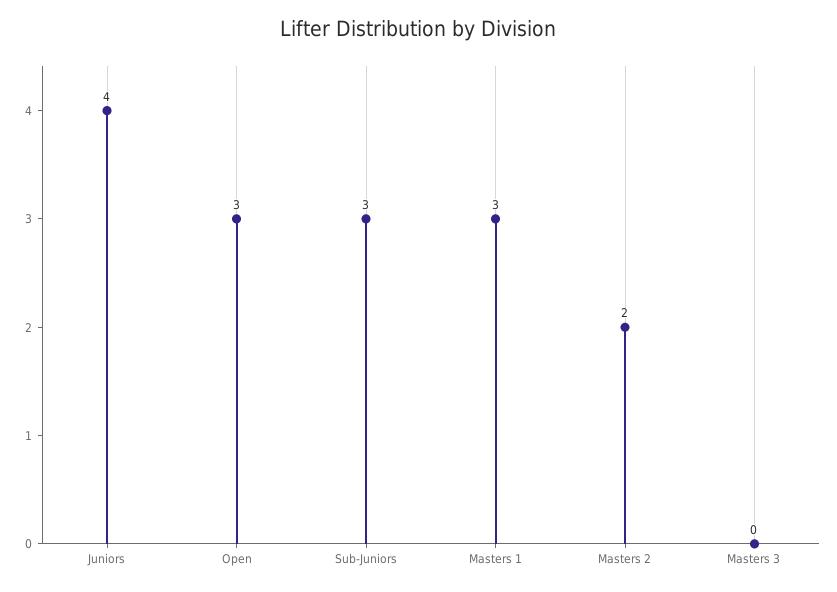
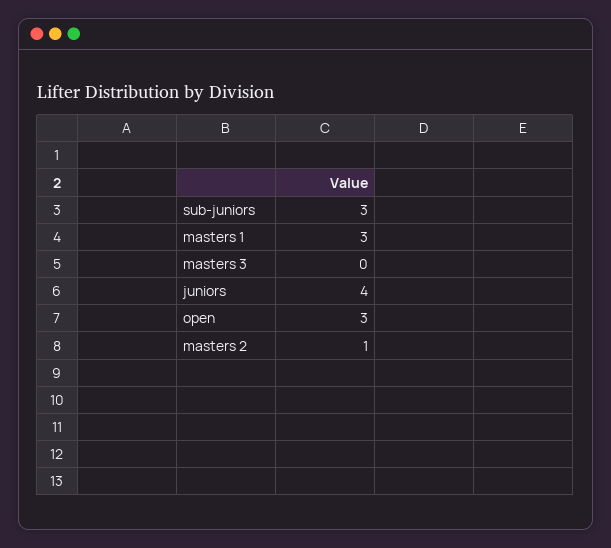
Masters 2: 2 -> 1

